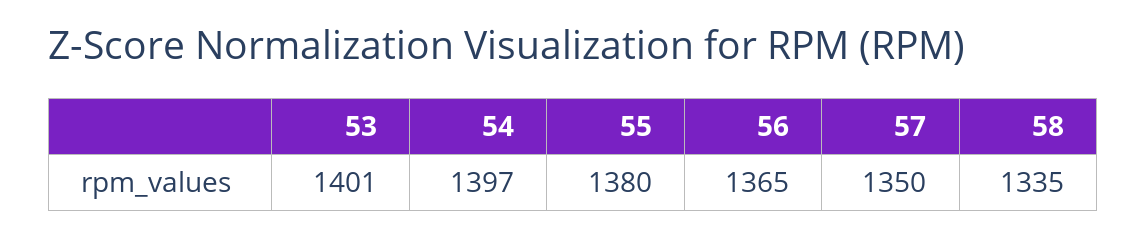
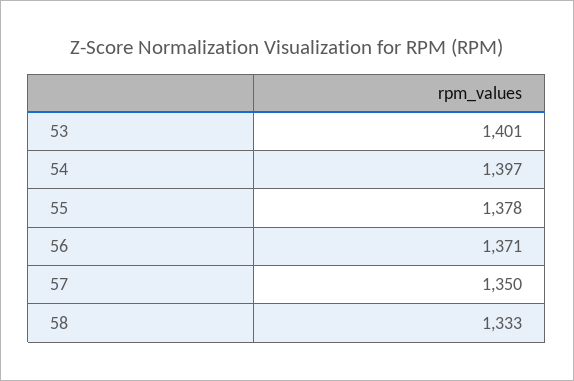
55: 1380 -> 1378
56: 1365 -> 1371
58: 1335 -> 1333

